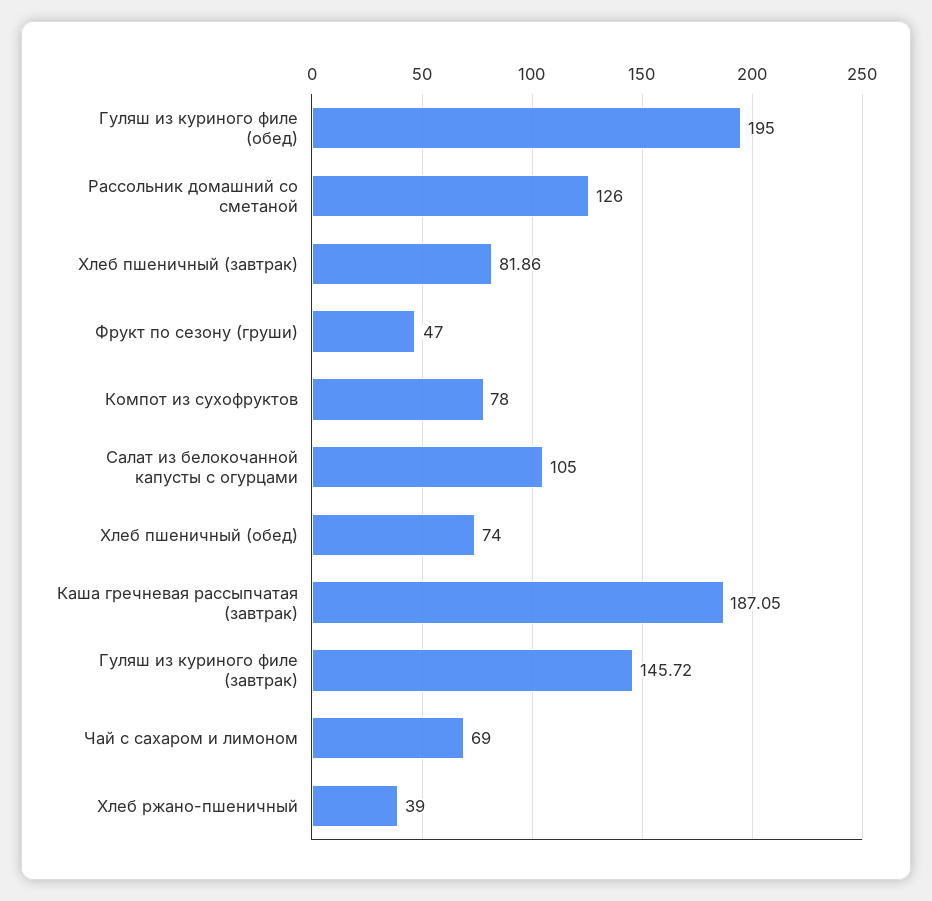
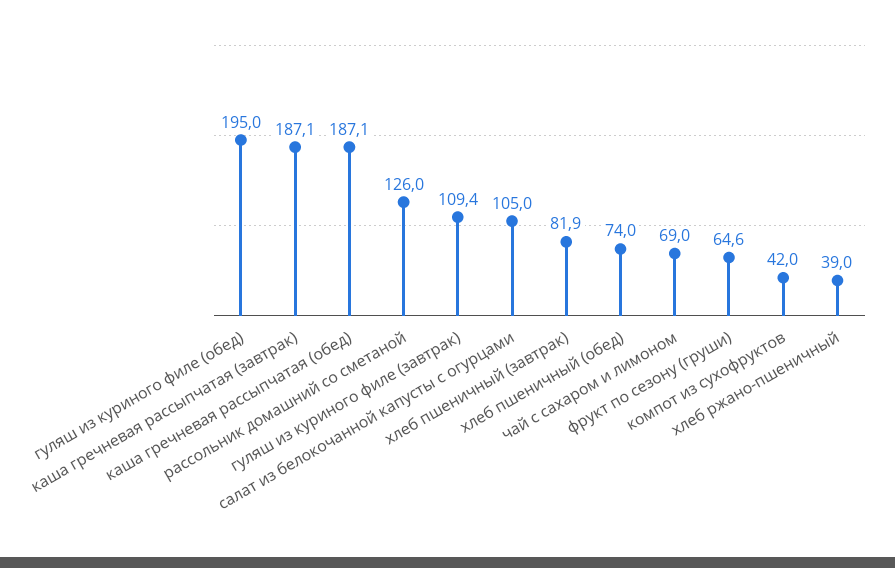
Фрукт по сезону (груши): 47 -> 64.6
Компот из сухофруктов: 78 -> 42
Гуляш из куриного филе (завтрак): 145.72 -> 109.4
каша гречневая рассыпчатая (обед): none -> 187.1

